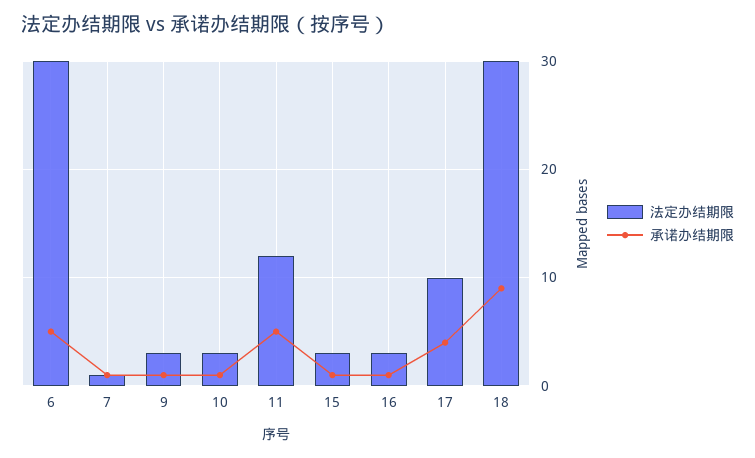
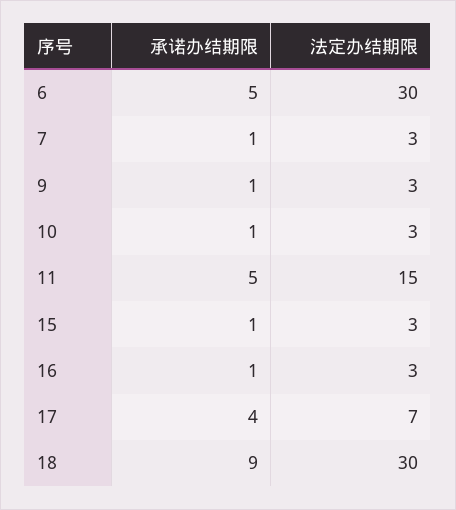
法定办结期限, 7: 1 -> 3
法定办结期限, 11: 12 -> 15
法定办结期限, 17: 10 -> 7

